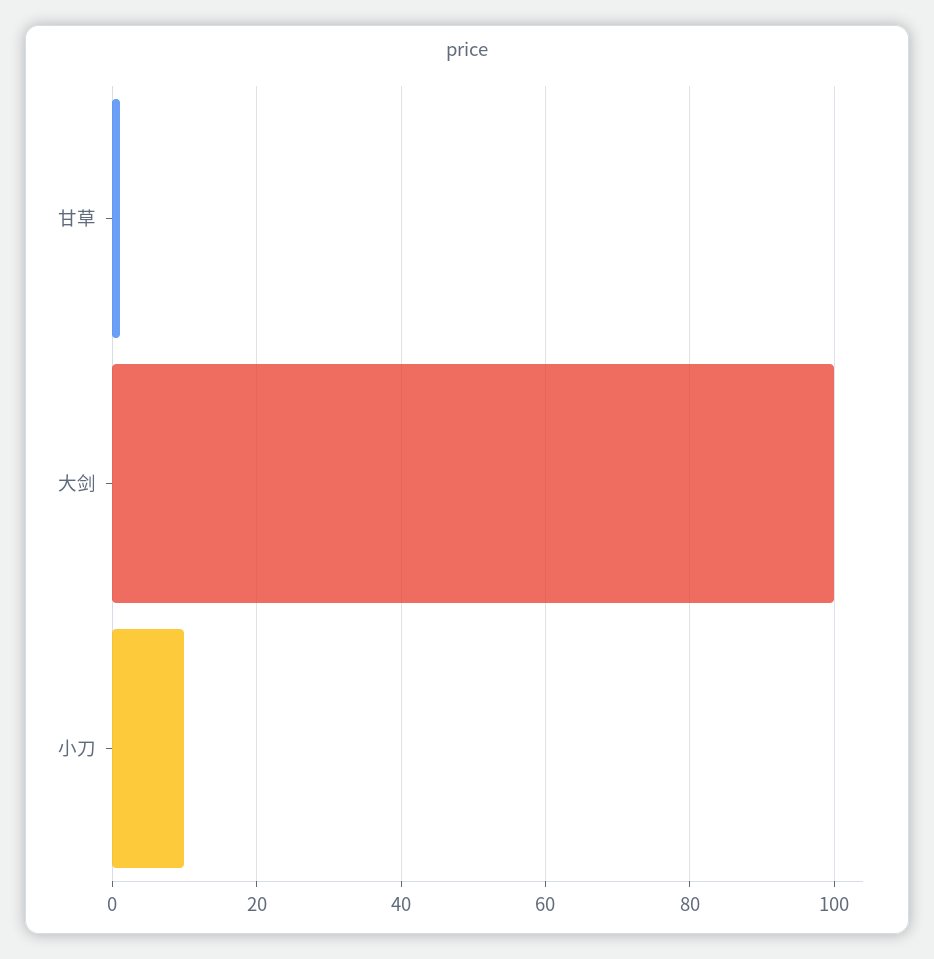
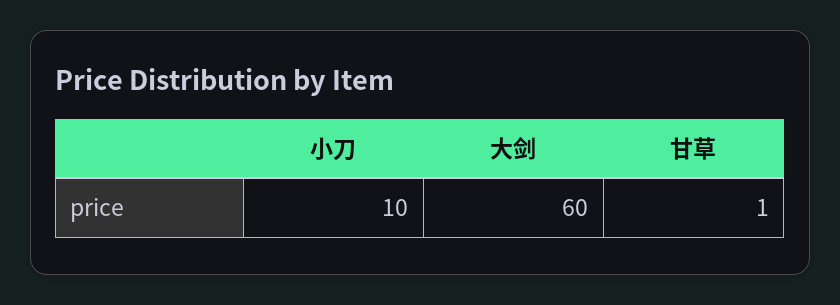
大剑: 100 -> 60

